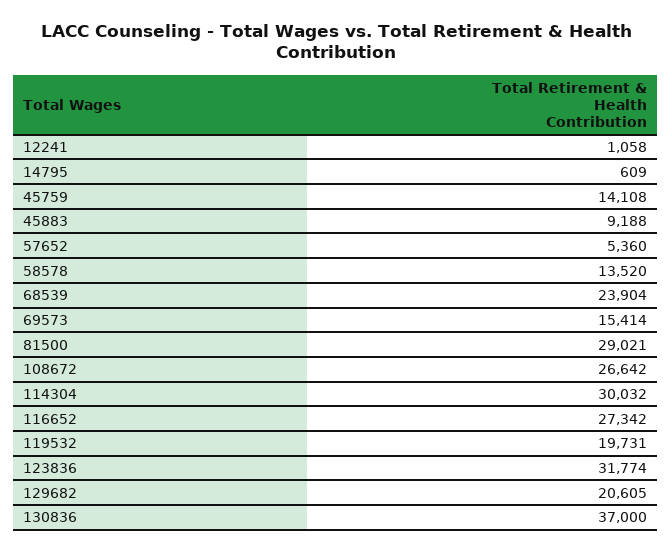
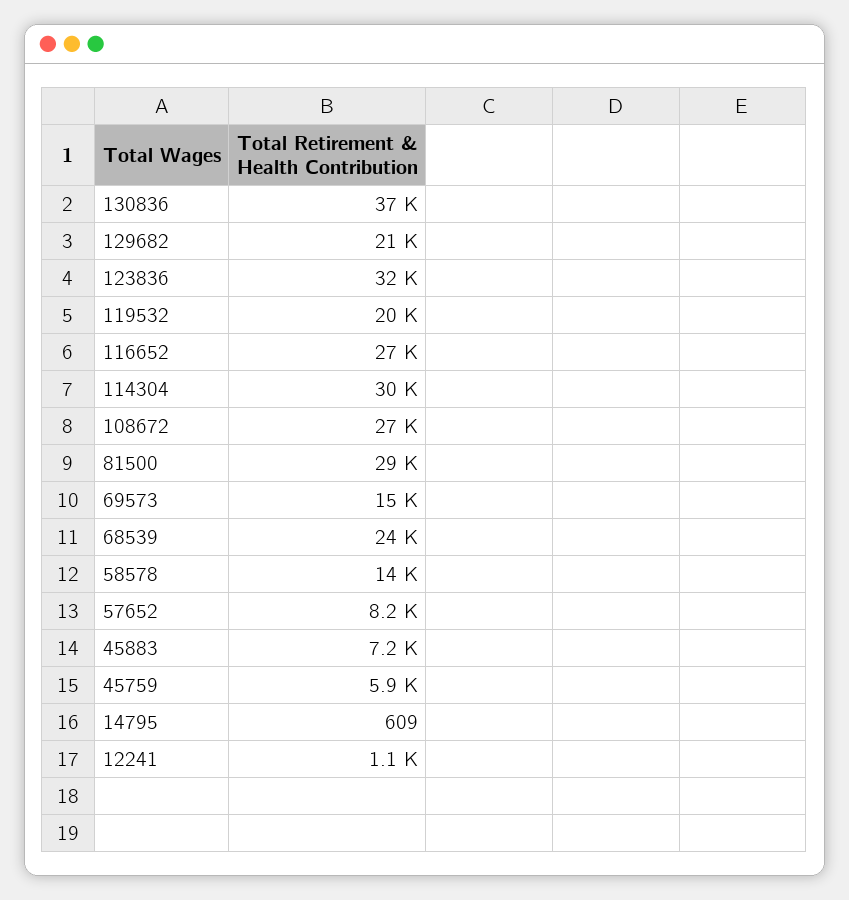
45759: 14108 -> 5900
45883: 9188 -> 7200
57652: 5360 -> 8200

